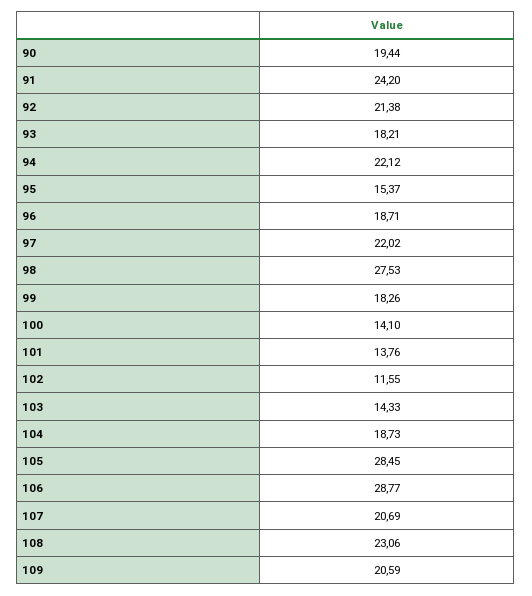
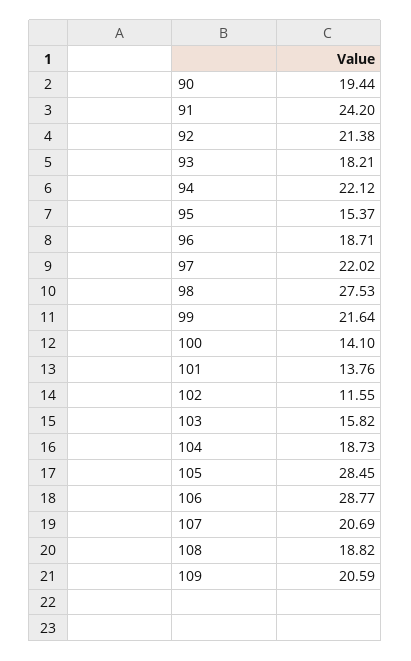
99: 18.26 -> 21.64
103: 14.33 -> 15.82
108: 23.06 -> 18.82

